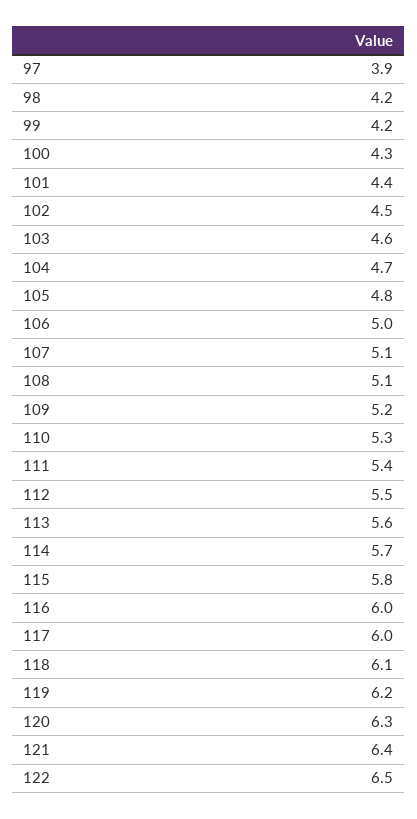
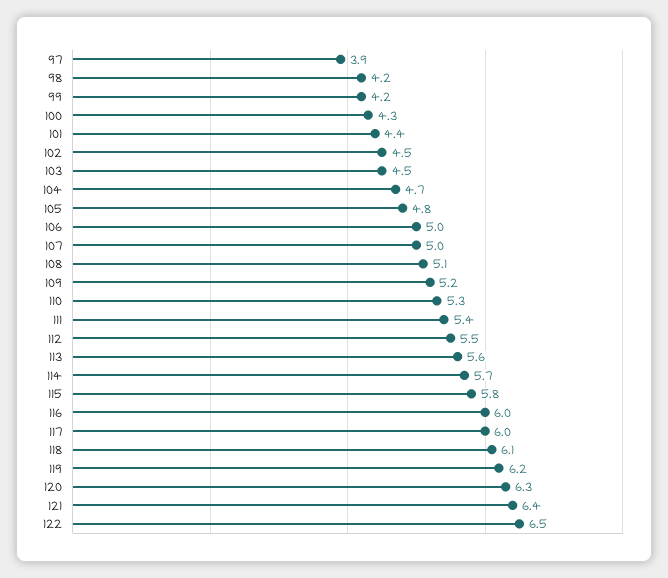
103: 4.6 -> 4.5
107: 5.1 -> 5

